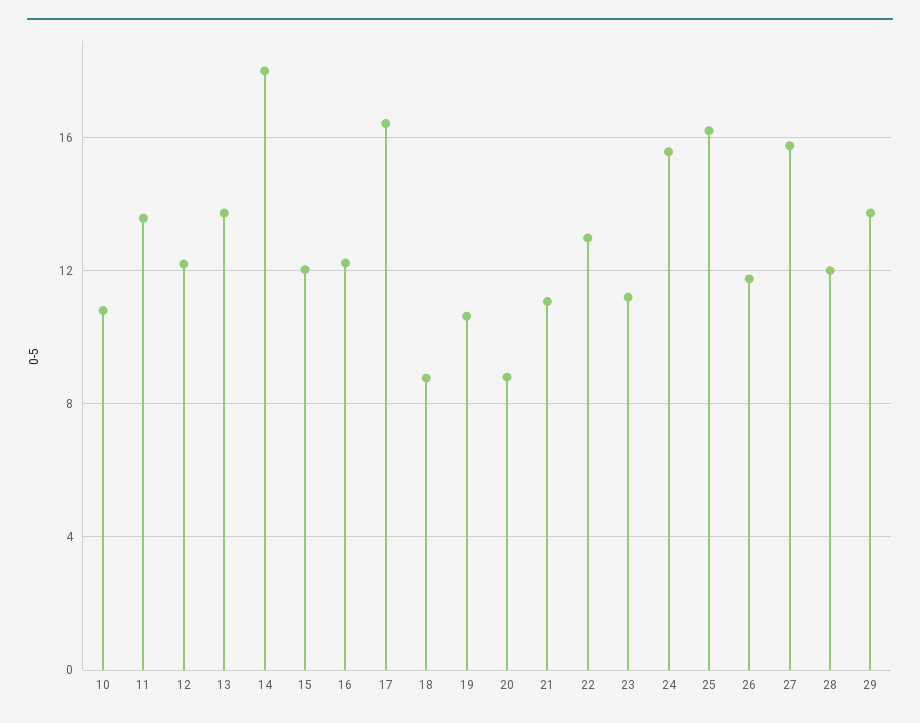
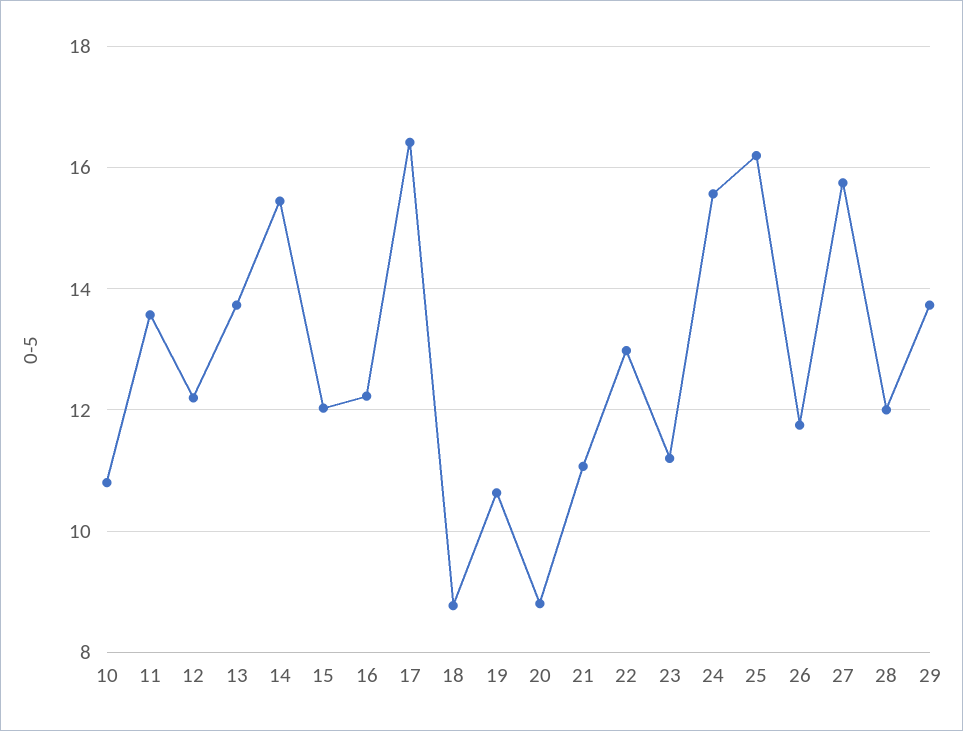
14: 18 -> 15.4

